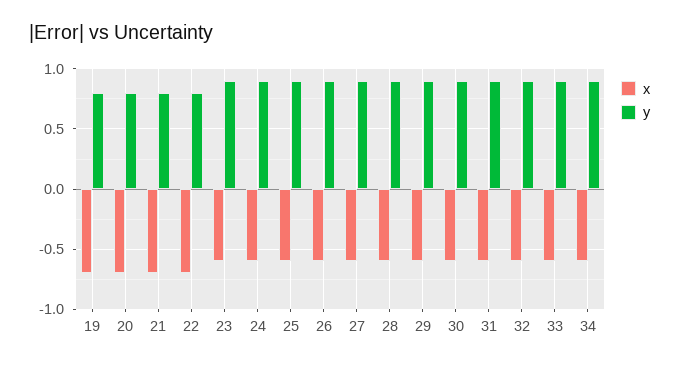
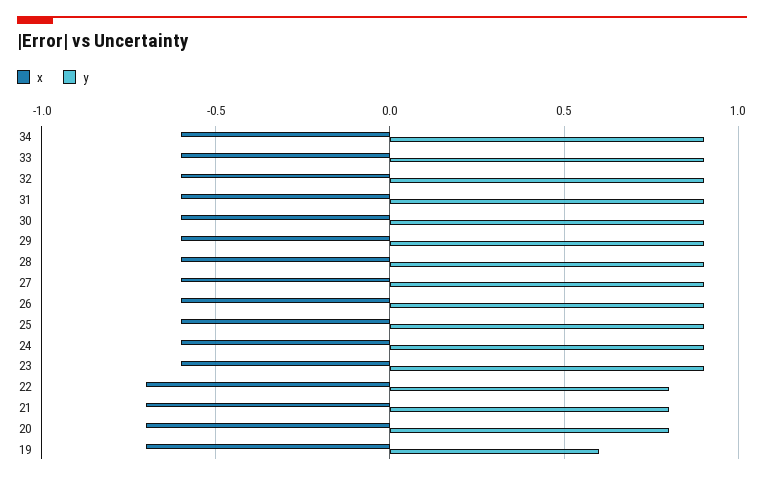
y, 19: 0.8 -> 0.6

